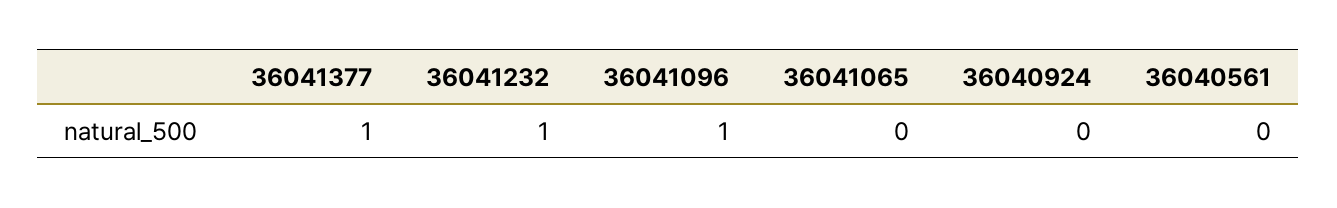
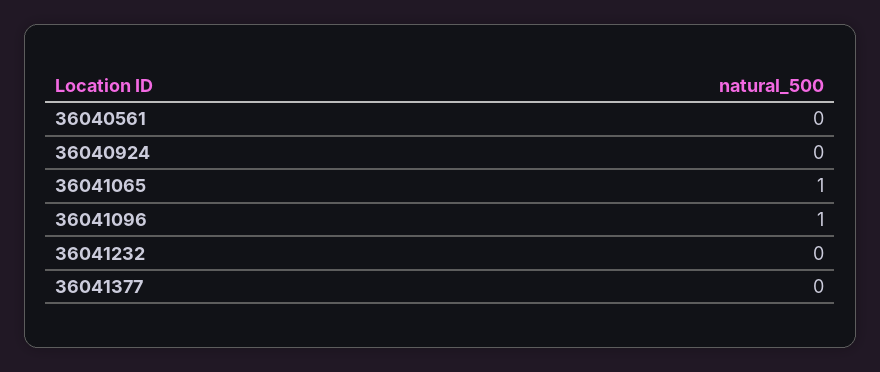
36041377: 1 -> 0
36041232: 1 -> 0
36041065: 0 -> 1

